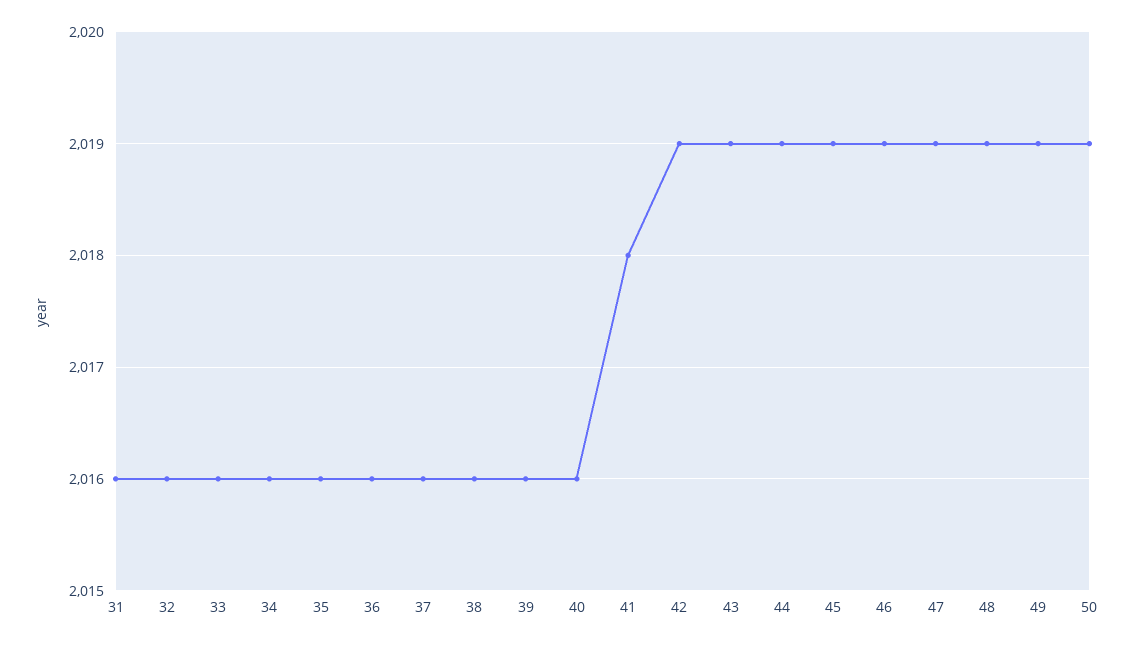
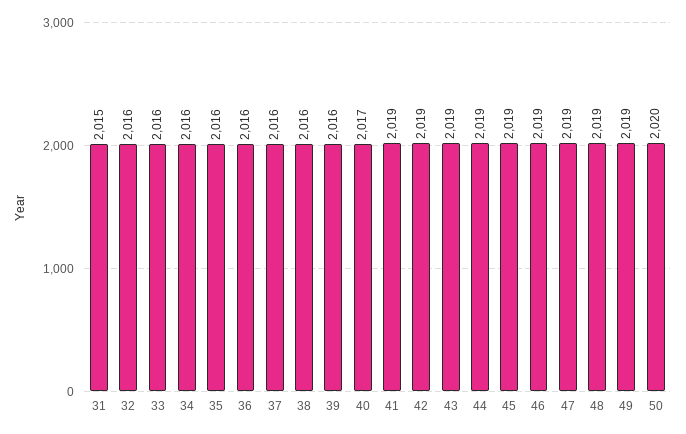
31: 2016 -> 2015
40: 2016 -> 2017
41: 2018 -> 2019
50: 2019 -> 2020

